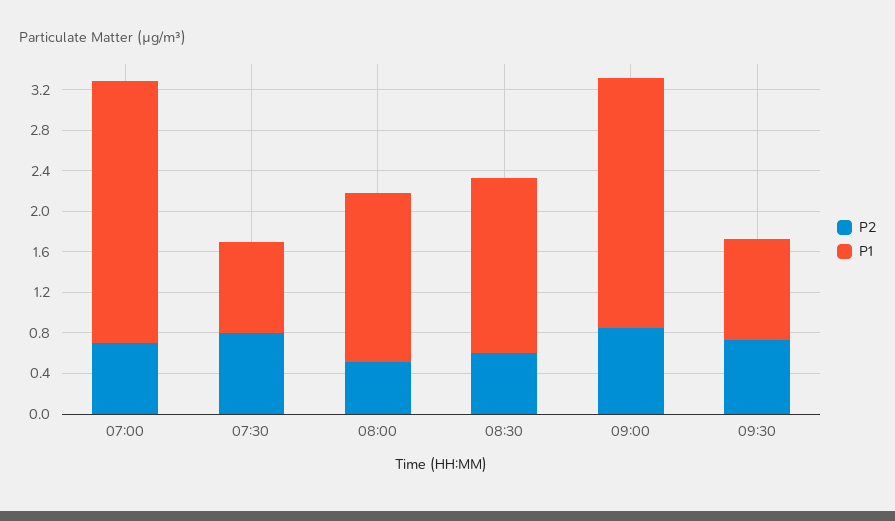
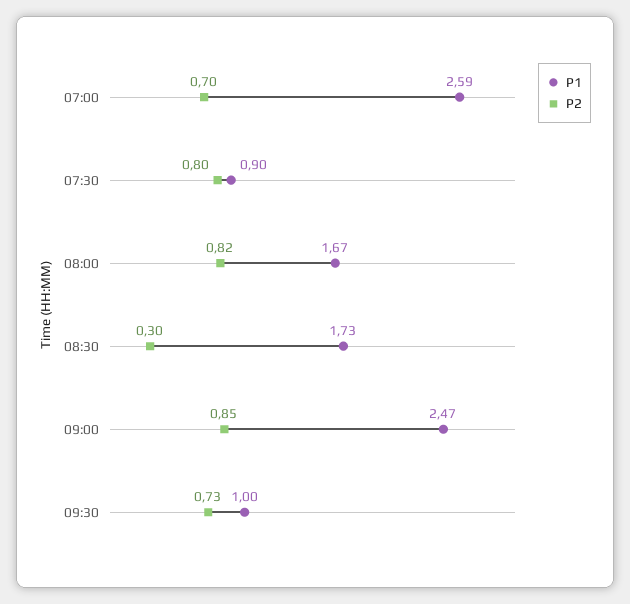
P2, 08:00: 0.5 -> 0.82
P2, 08:30: 0.6 -> 0.3

